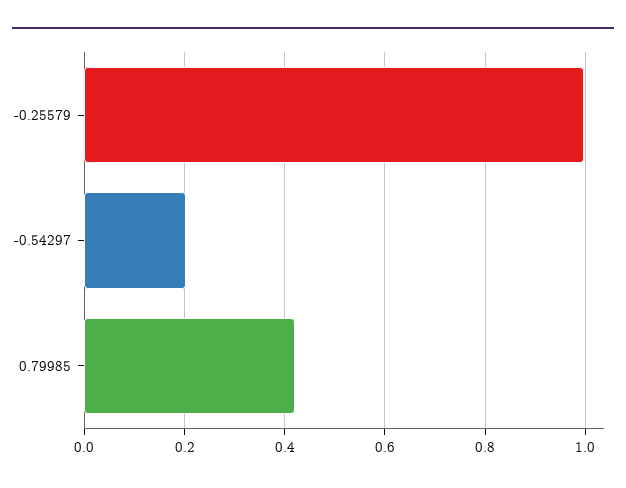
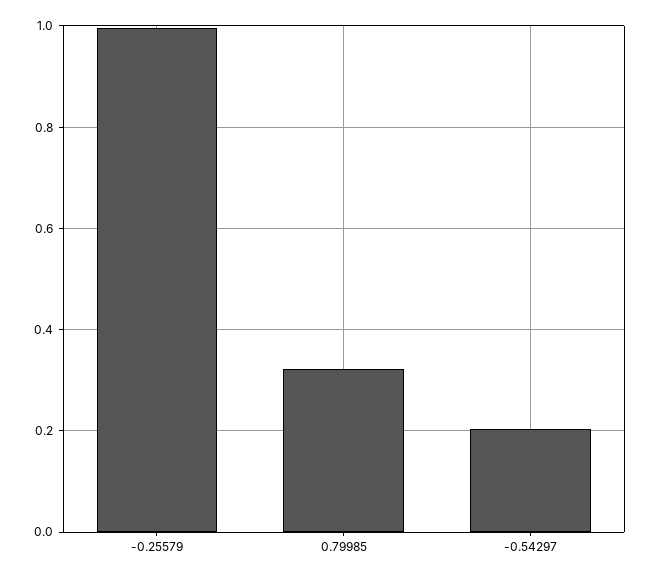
0.79985: 0.42 -> 0.32

